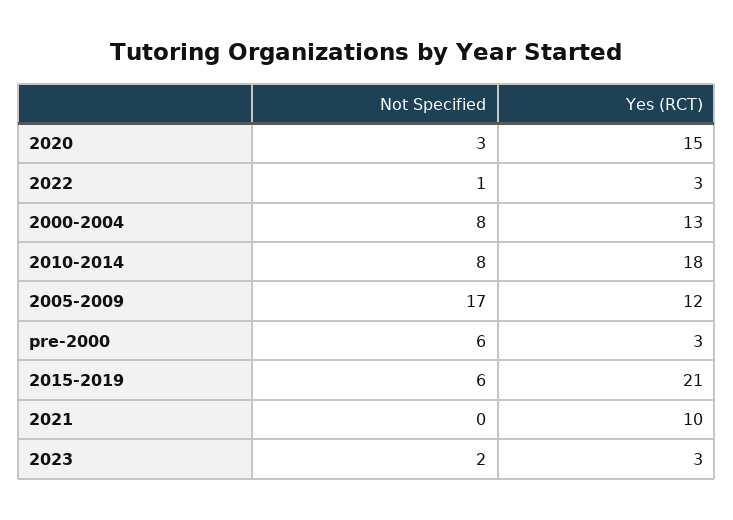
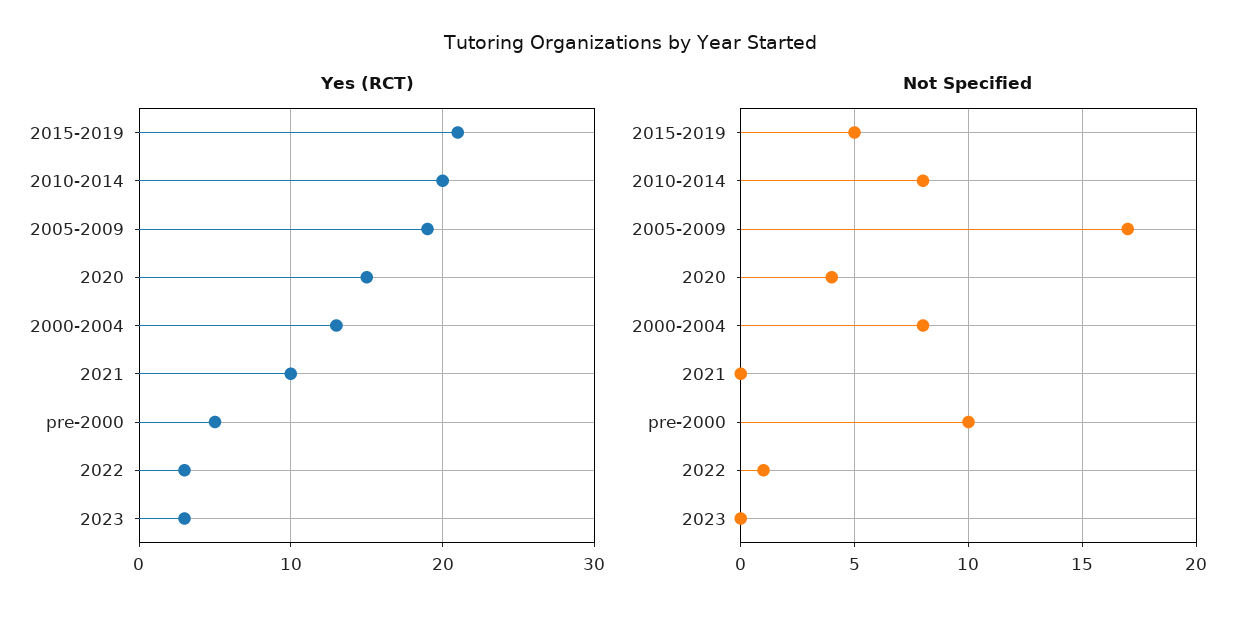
Not Specified, 2020: 3 -> 4
Yes (RCT), 2010-2014: 18 -> 20
Yes (RCT), 2005-2009: 12 -> 19
Not Specified, pre-2000: 6 -> 10
Yes (RCT), pre-2000: 3 -> 5
Not Specified, 2015-2019: 6 -> 5
Not Specified, 2023: 2 -> 0

